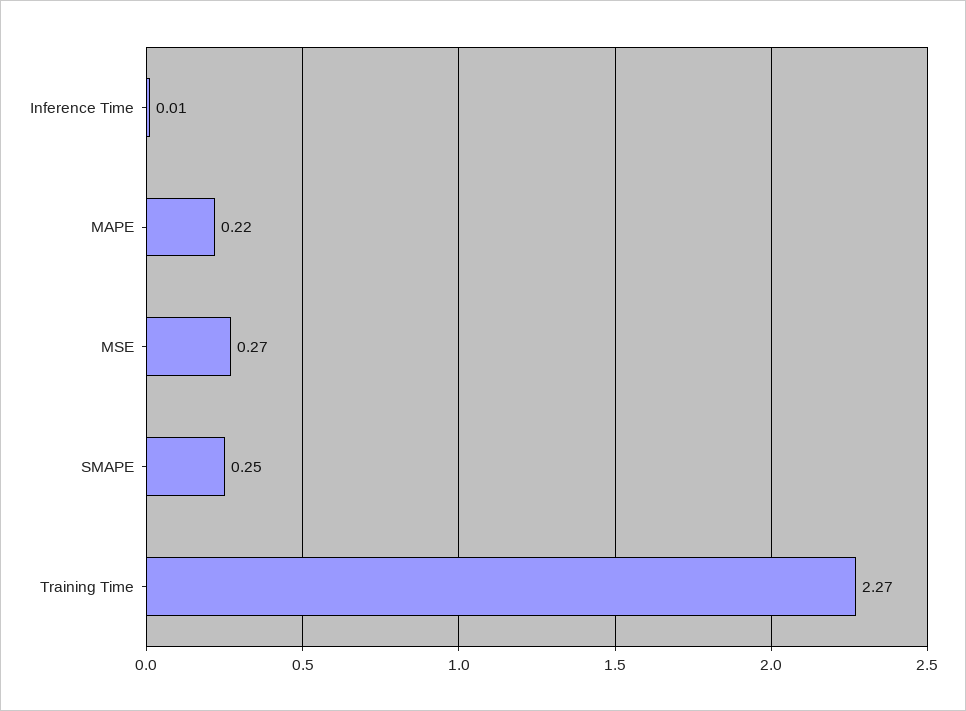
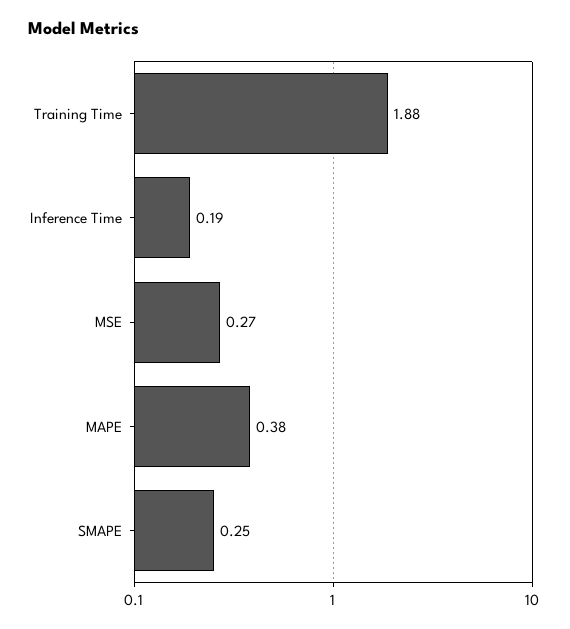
Inference Time: 0.01 -> 0.19
MAPE: 0.22 -> 0.38
Training Time: 2.27 -> 1.88

